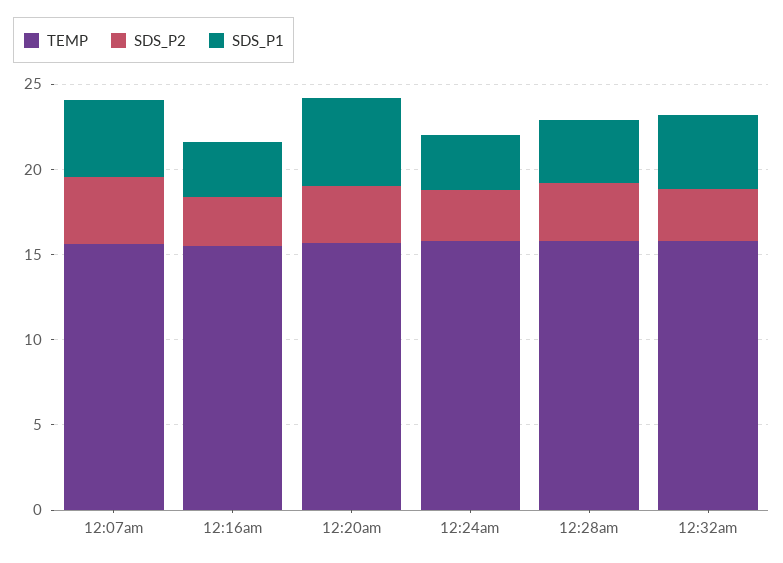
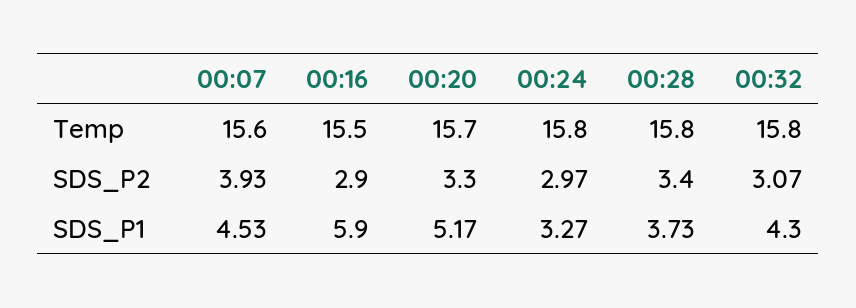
SDS_P1, 12:16am: 3 -> 5.9

